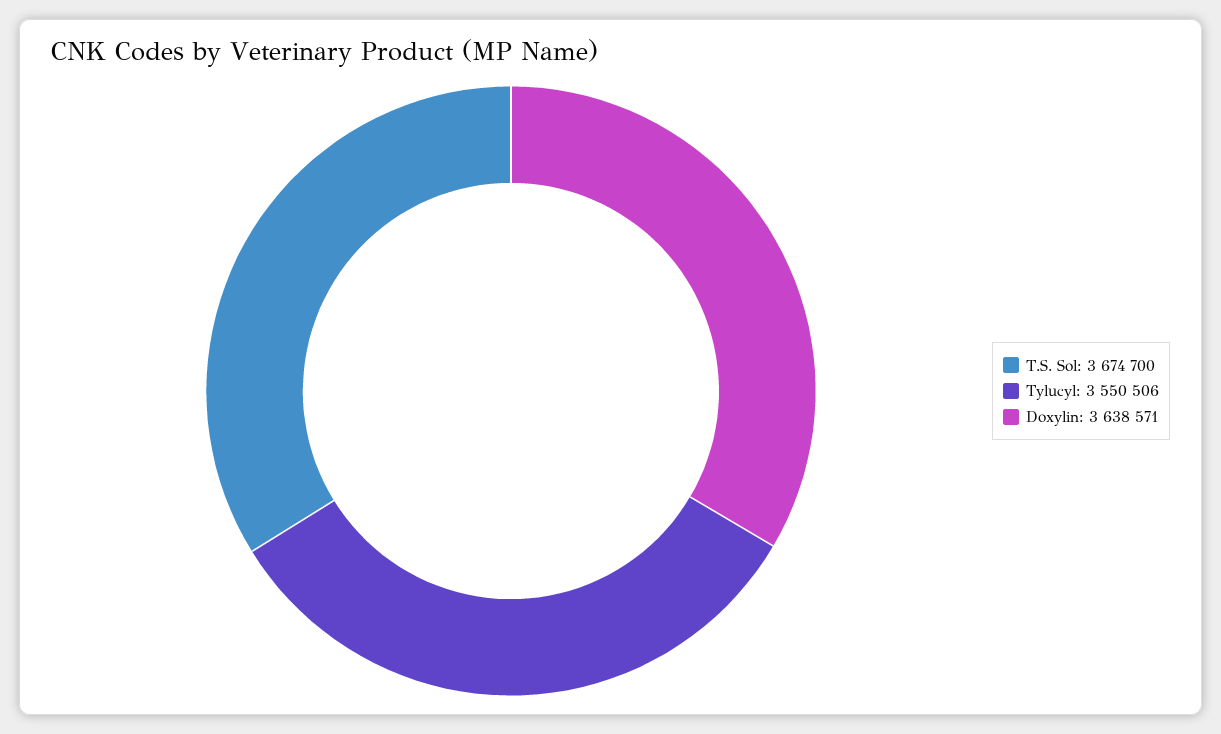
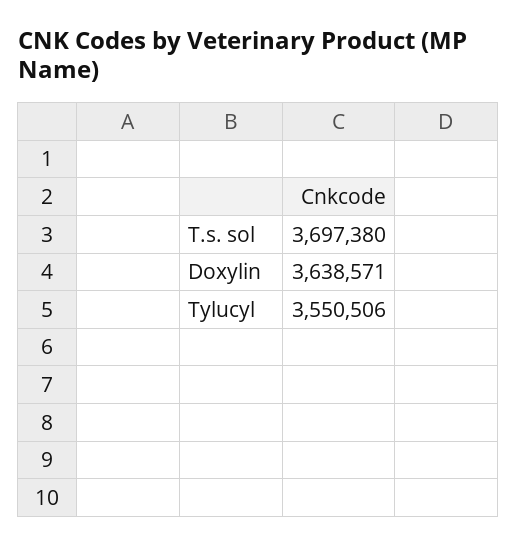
T.S. Sol: 3674700 -> 3697380

